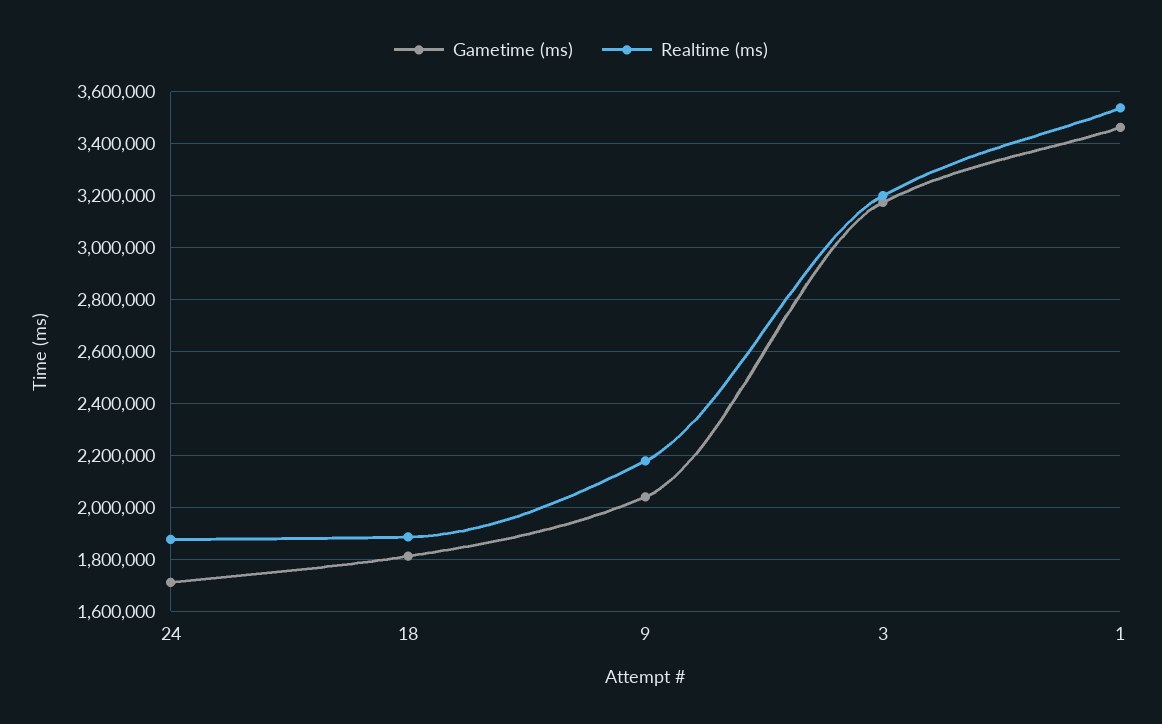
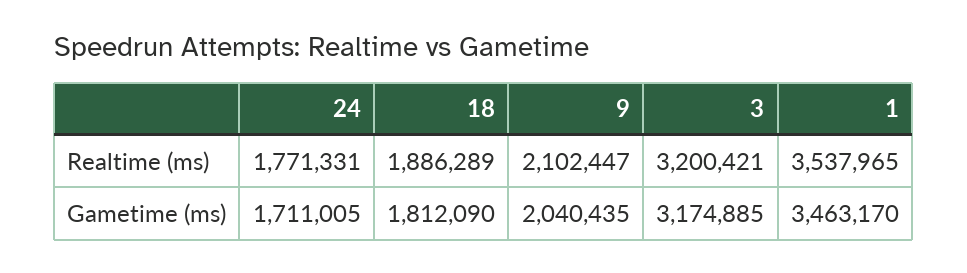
Realtime (ms), 24: 1875000 -> 1771331
Realtime (ms), 9: 2175000 -> 2102447

